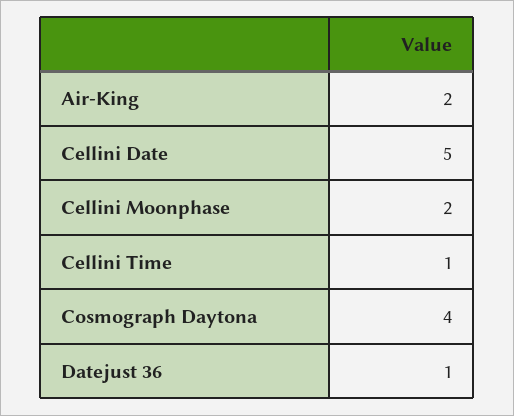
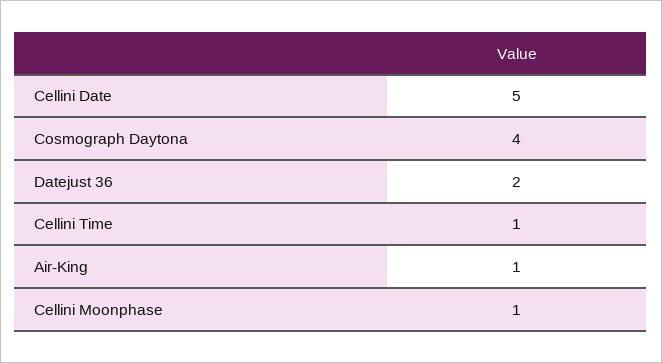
Air-King: 2 -> 1
Cellini Moonphase: 2 -> 1
Datejust 36: 1 -> 2

